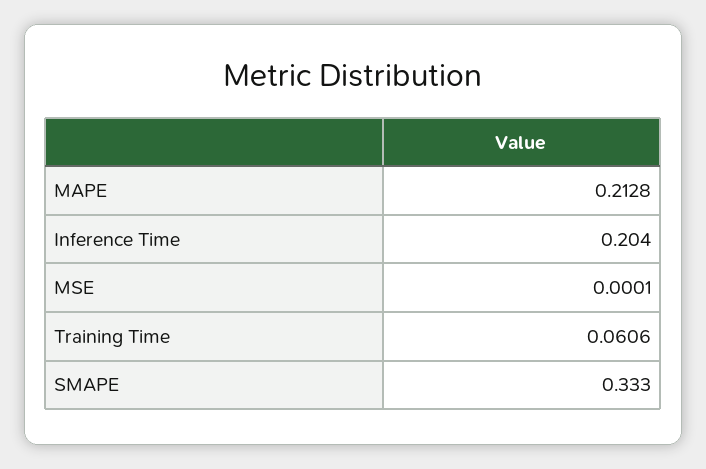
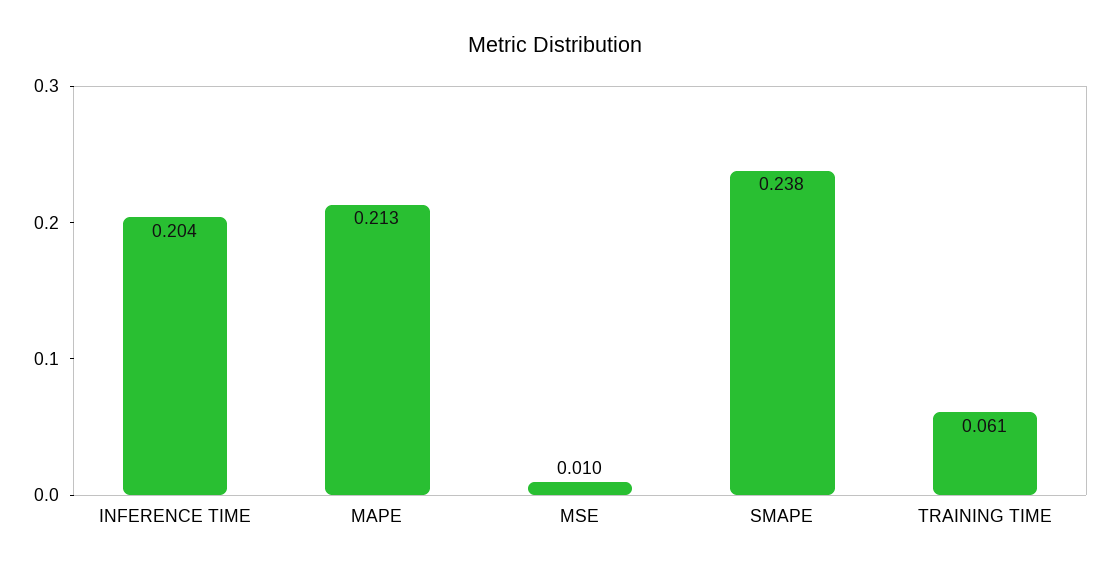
MSE: 0.0001 -> 0.01
SMAPE: 0.333 -> 0.238

